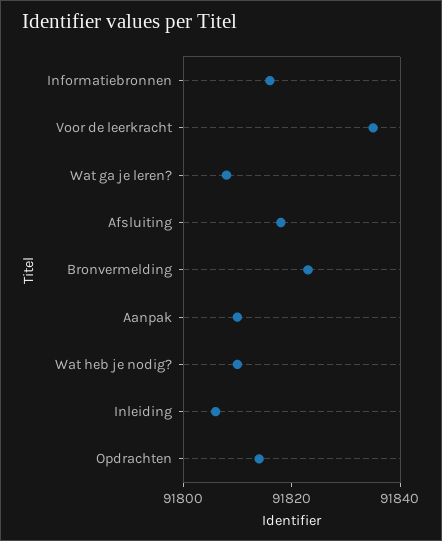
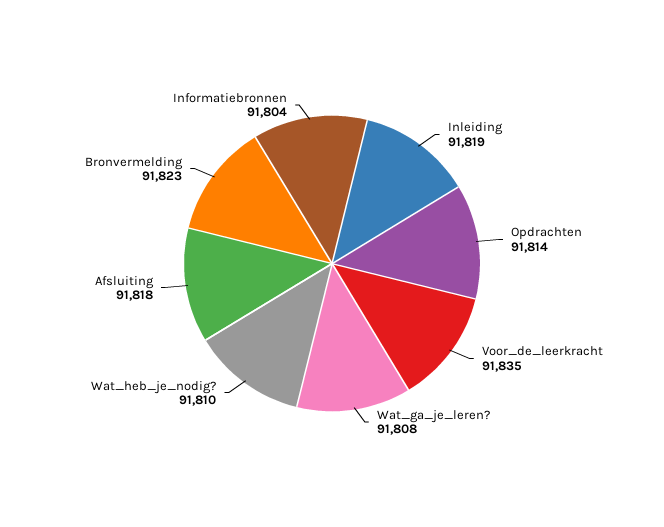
Informatiebronnen: 91815 -> 91804
Aanpak: 91810 -> none
Inleiding: 91805 -> 91819

